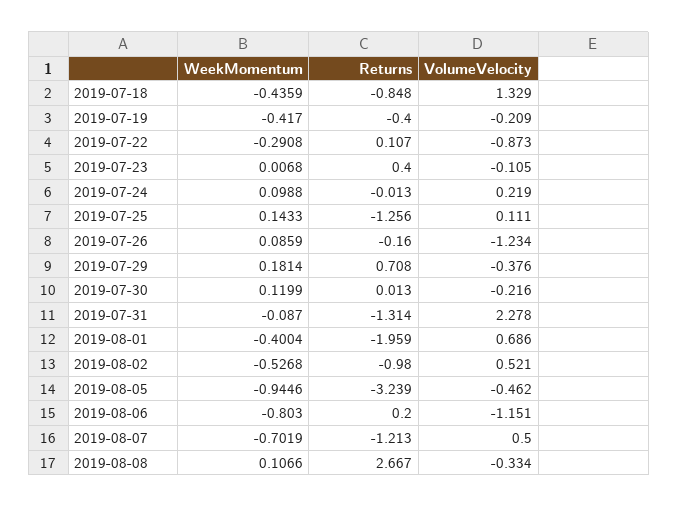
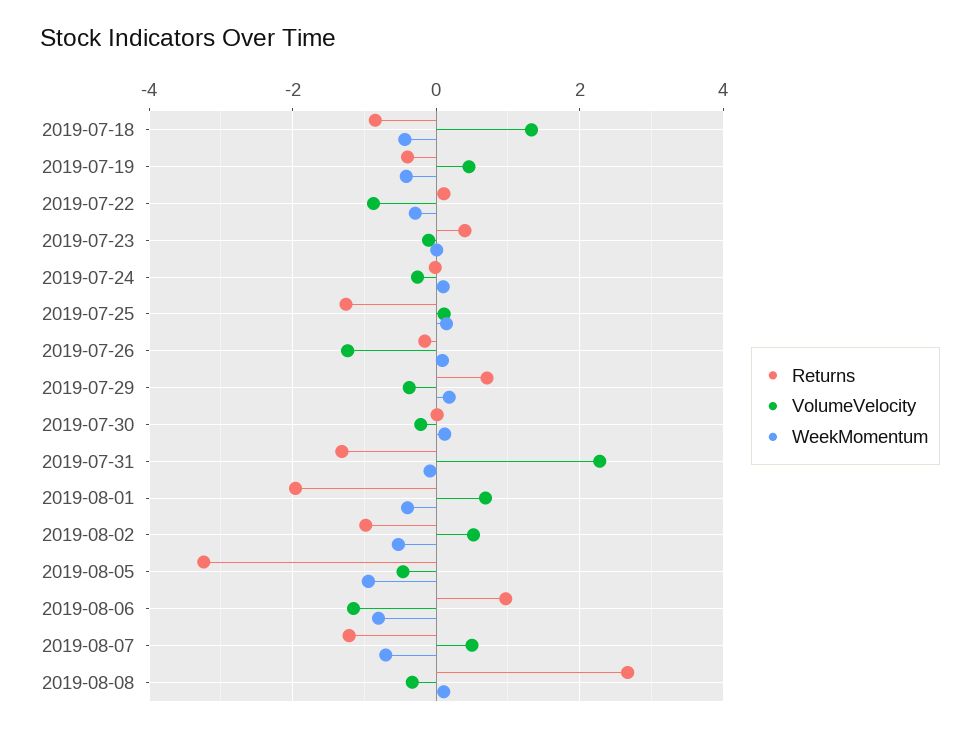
VolumeVelocity, 2019-07-19: -0.209 -> 0.4
VolumeVelocity, 2019-07-24: 0.219 -> -0.2
Returns, 2019-08-06: 0.2 -> 1

